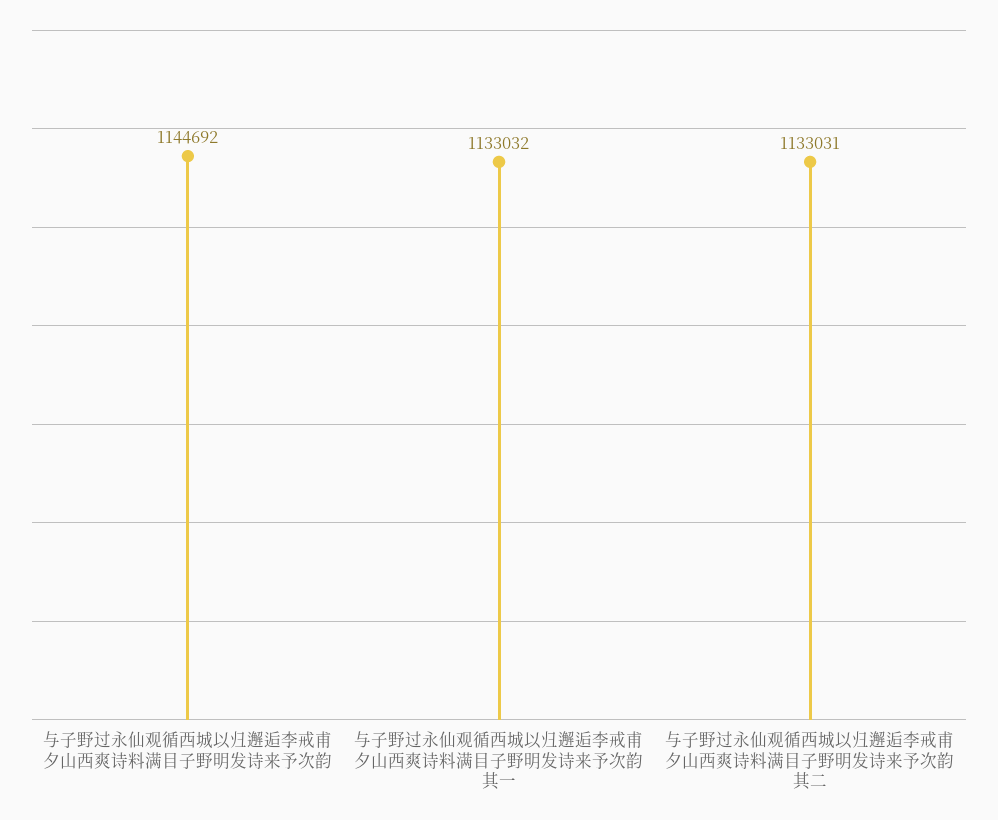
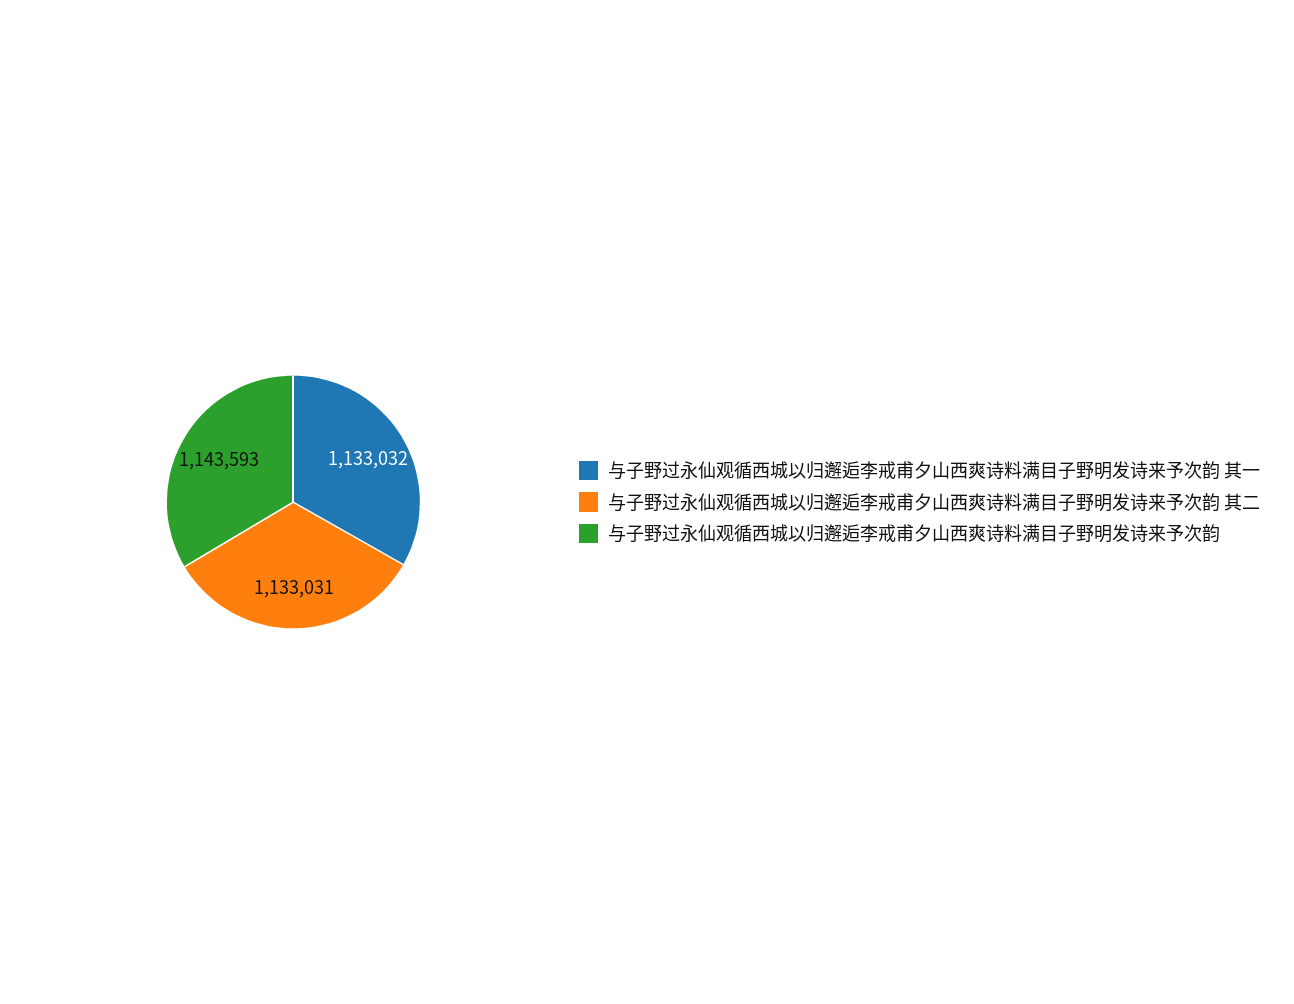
与子野过永仙观循西城以归邂逅李戒甫夕山西爽诗料满目子野明发诗来予次韵: 1144692 -> 1143593

